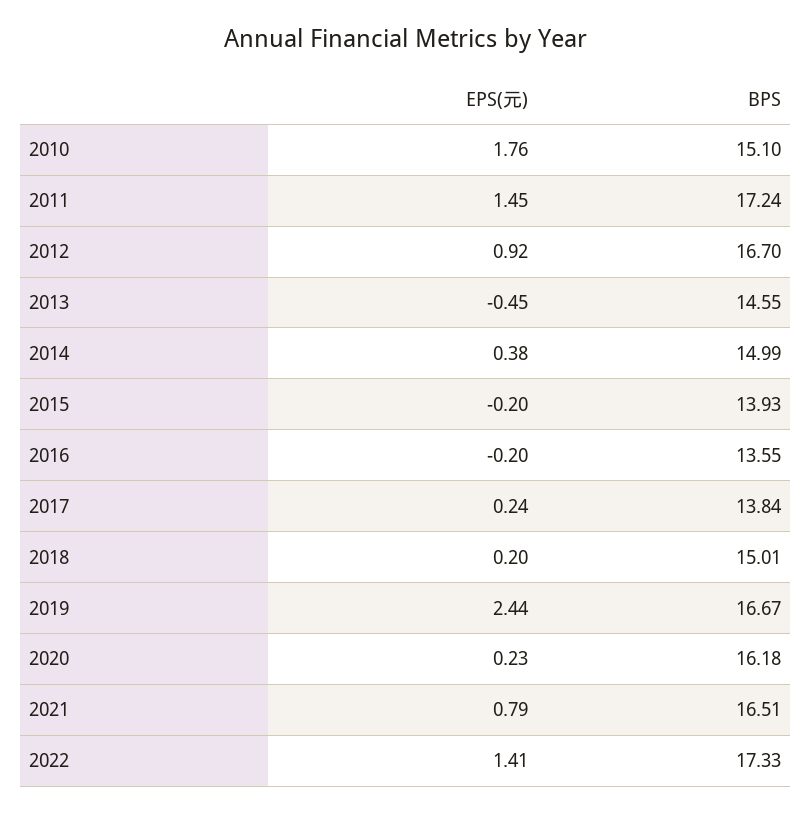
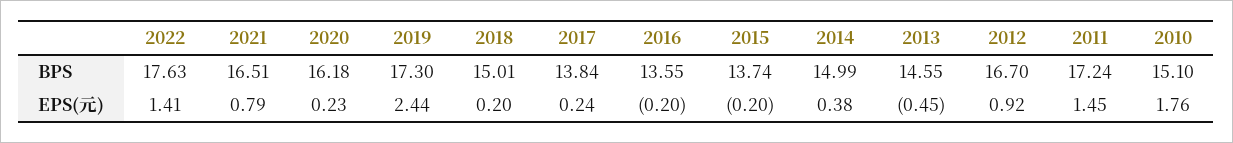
BPS, 2015: 13.93 -> 13.74
BPS, 2019: 16.67 -> 17.3
BPS, 2022: 17.33 -> 17.63

